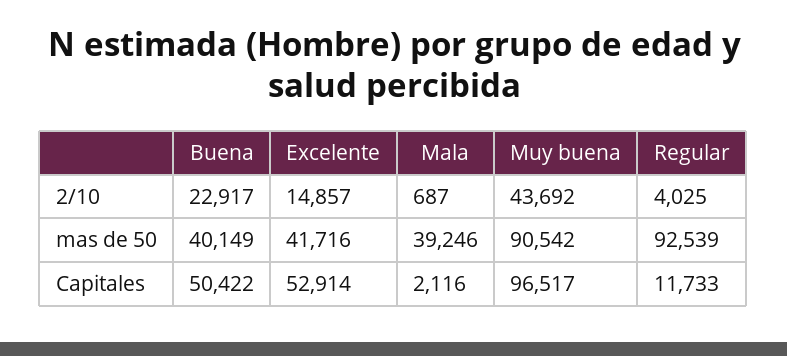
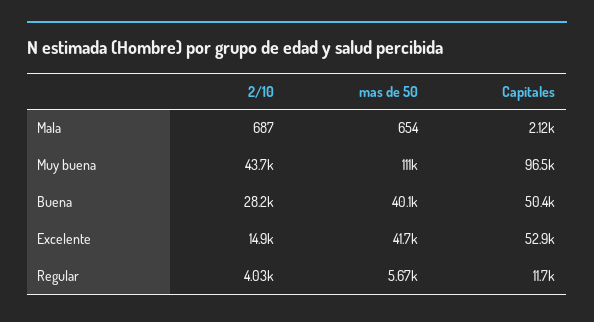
Buena, 2/10: 22917 -> 28200
Mala, mas de 50: 39246 -> 654
Muy buena, mas de 50: 90542 -> 111000
Regular, mas de 50: 92539 -> 5670

